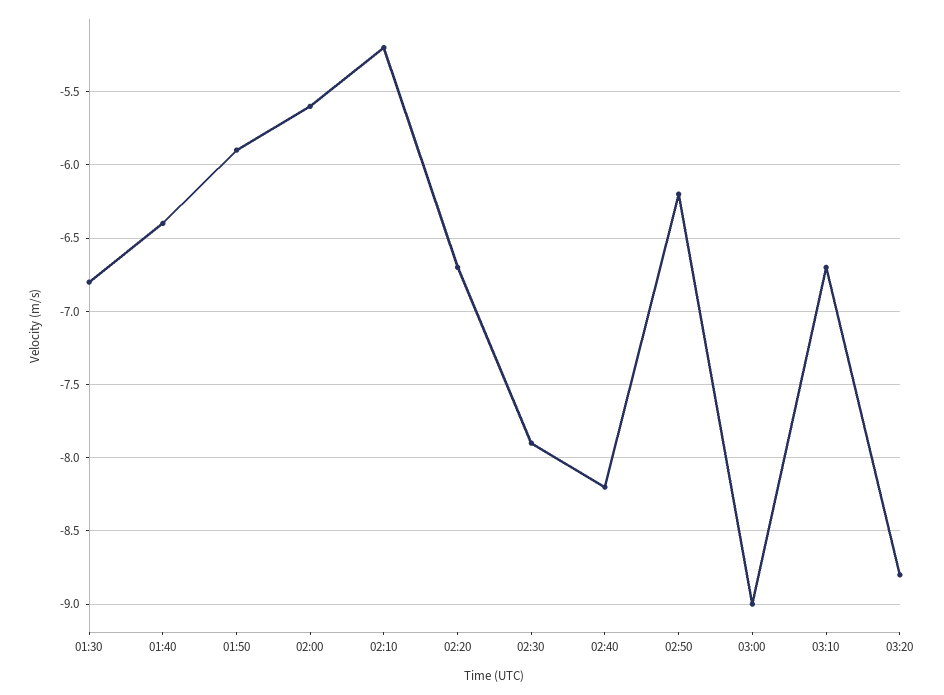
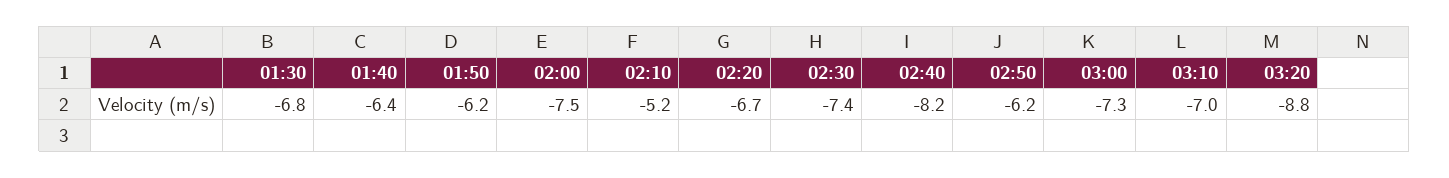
01:50: -5.9 -> -6.2
02:00: -5.6 -> -7.5
02:30: -7.9 -> -7.4
03:00: -9 -> -7.3
03:10: -6.7 -> -7

